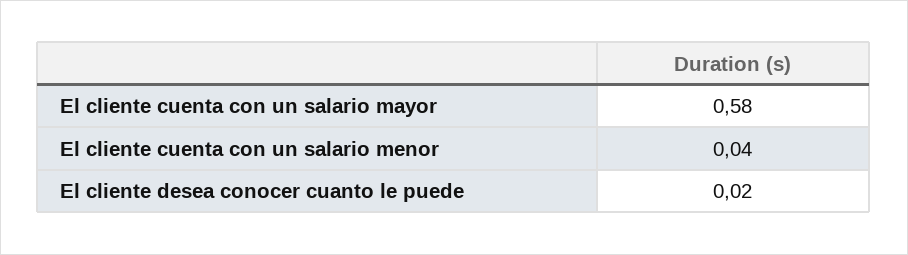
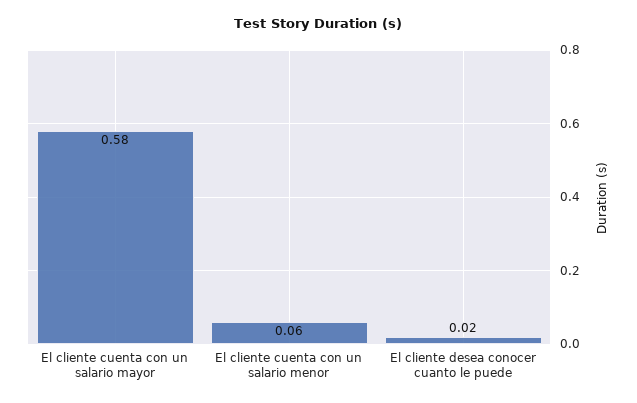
El cliente cuenta con un salario menor: 0.04 -> 0.06

